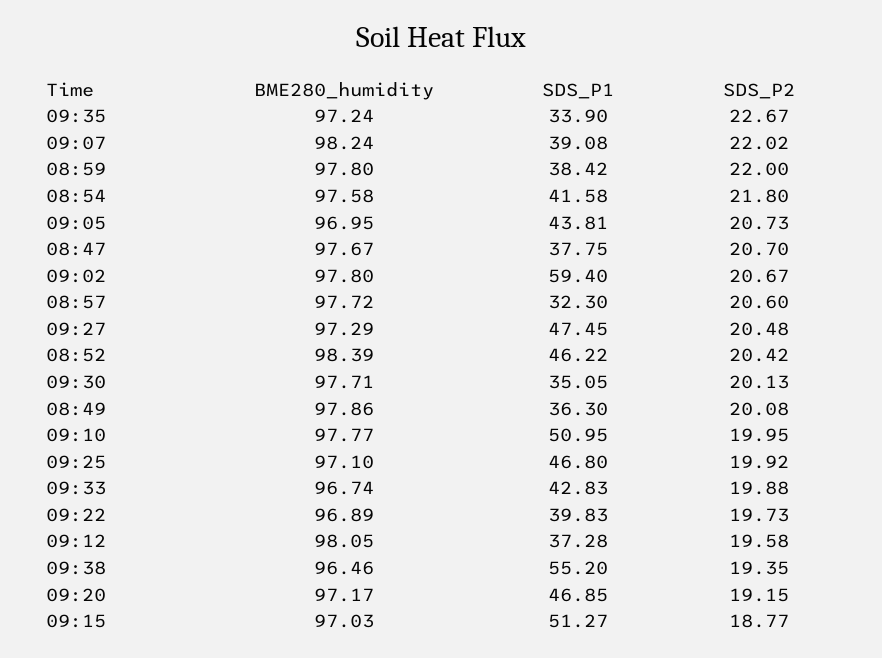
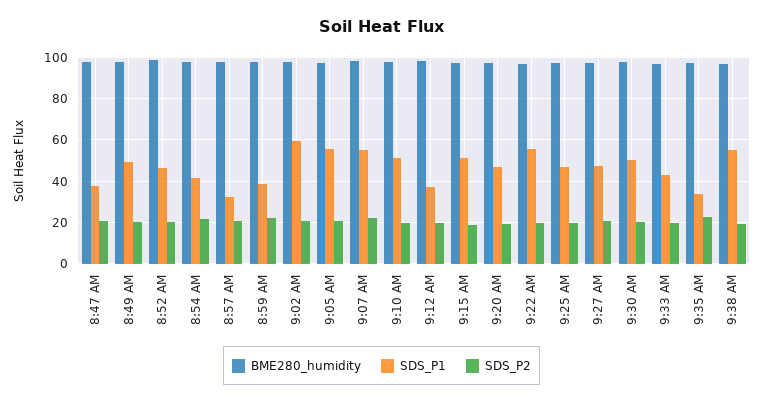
SDS_P1, 09:07: 39.08 -> 55
SDS_P1, 09:05: 43.81 -> 55
SDS_P1, 09:30: 35.05 -> 50
SDS_P1, 08:49: 36.3 -> 50
SDS_P1, 09:22: 39.83 -> 55

